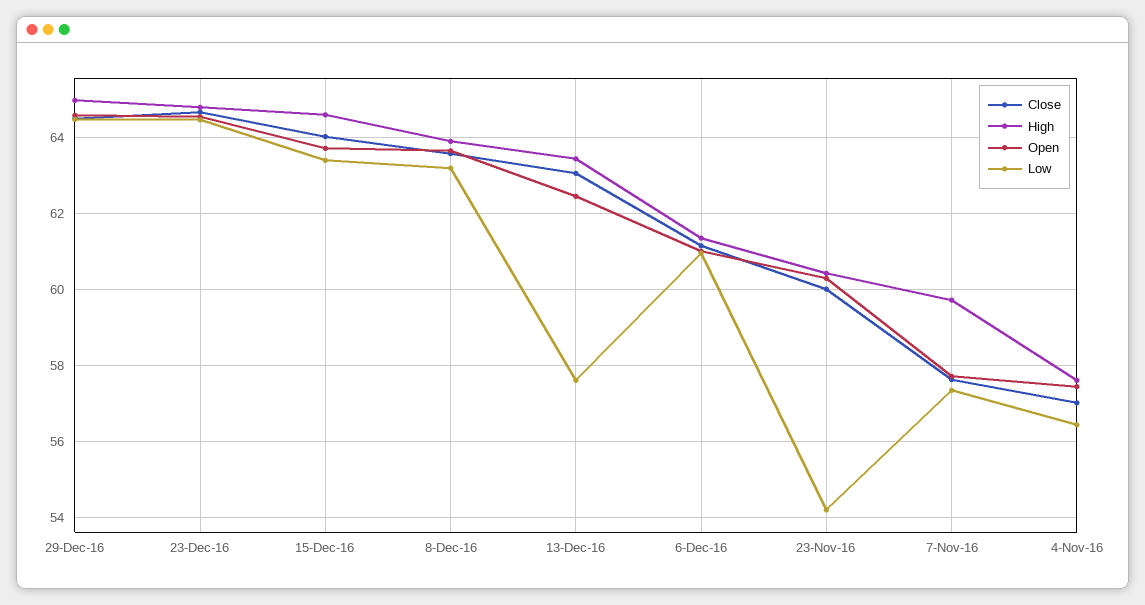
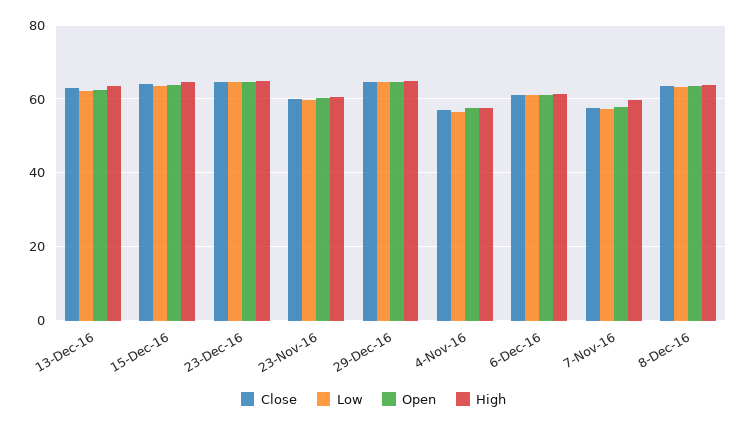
Low, 13-Dec-16: 57.6 -> 62
Low, 23-Nov-16: 54.2 -> 60

